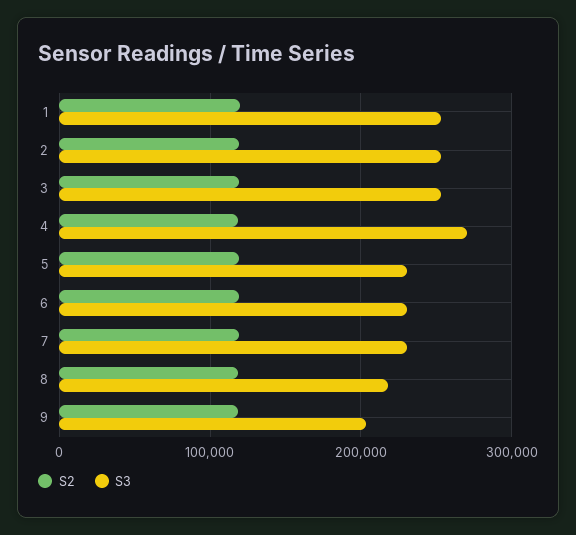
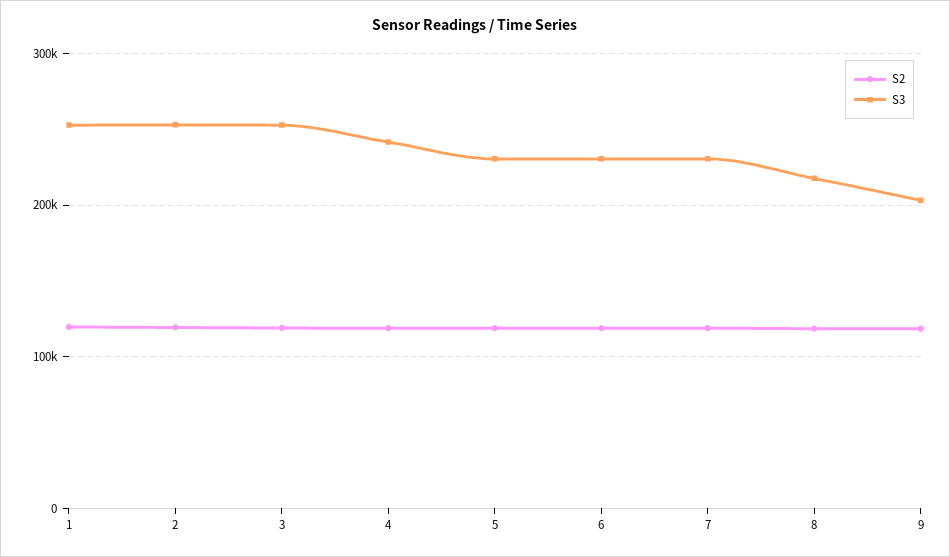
S3, 4: 270000 -> 240000

